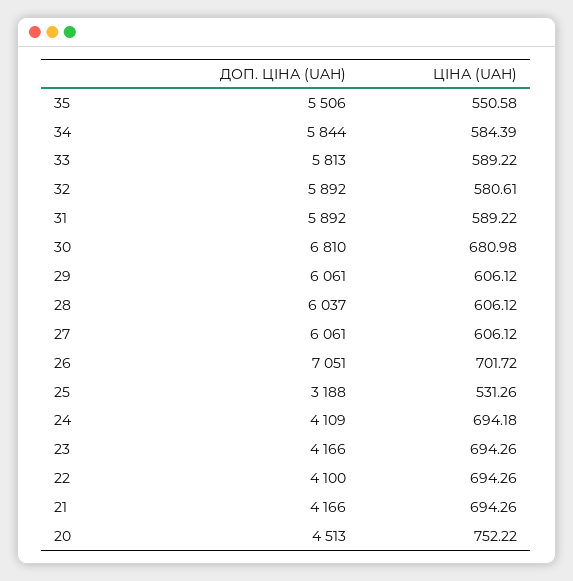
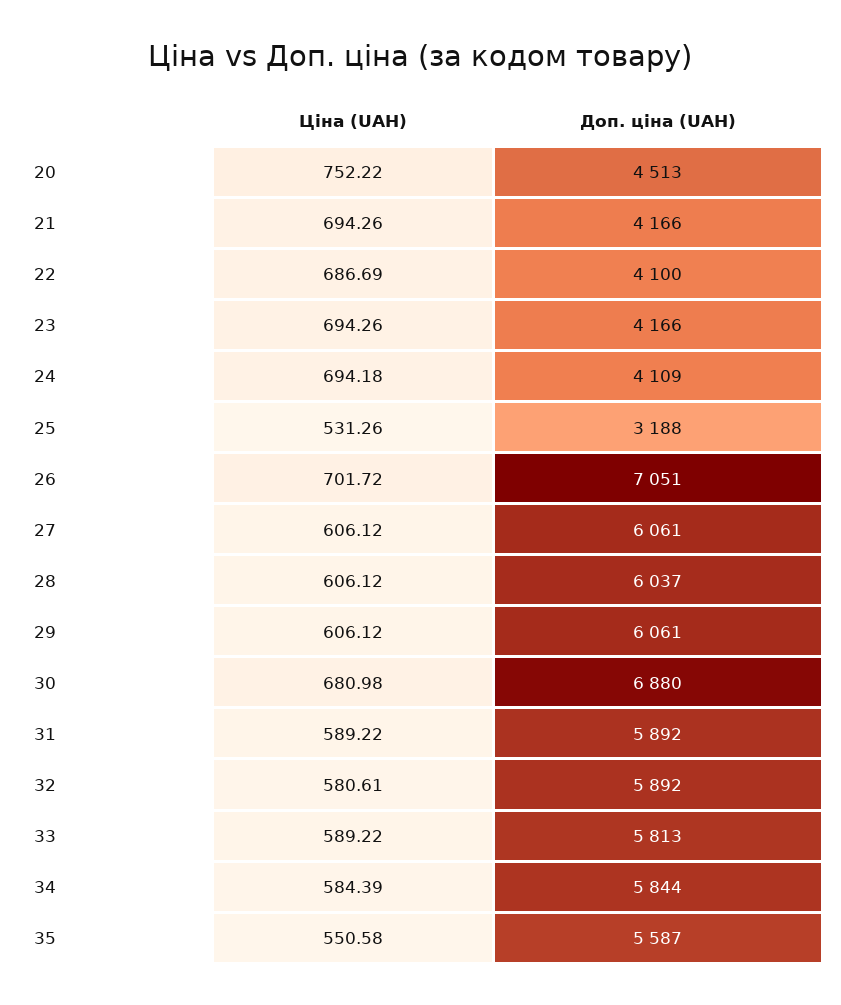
ДОП. ЦІНА (UAH), 35: 5506 -> 5587
ДОП. ЦІНА (UAH), 30: 6810 -> 6880
ЦІНА (UAH), 22: 694.26 -> 686.69

